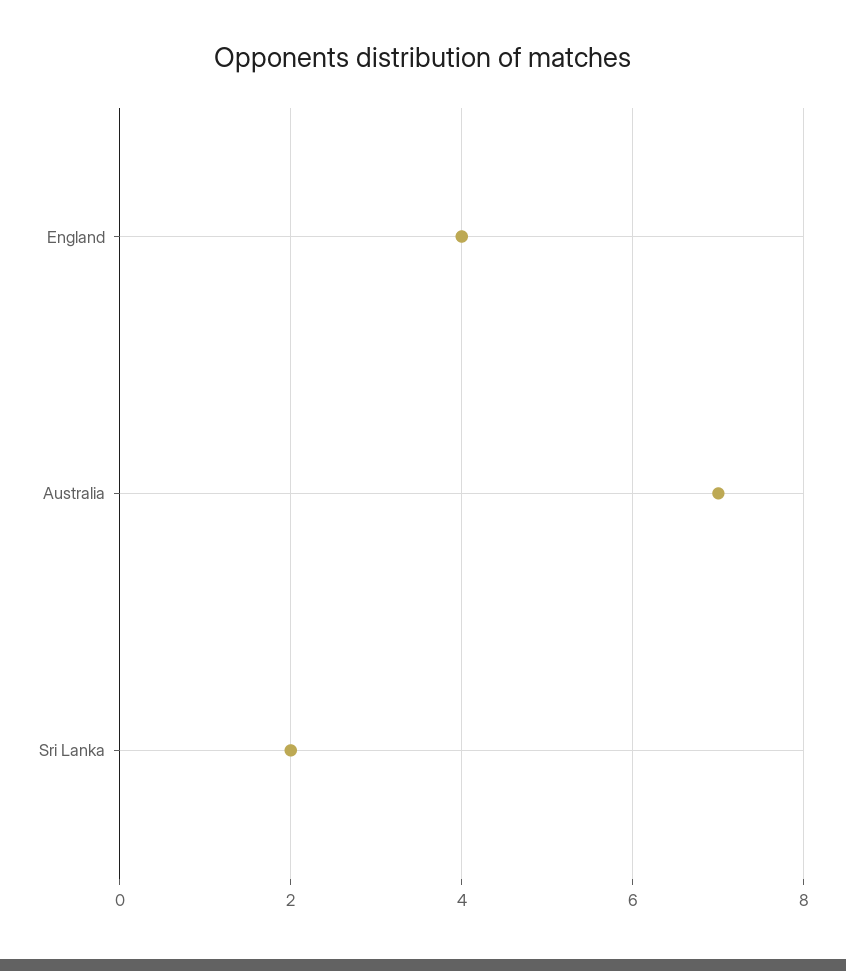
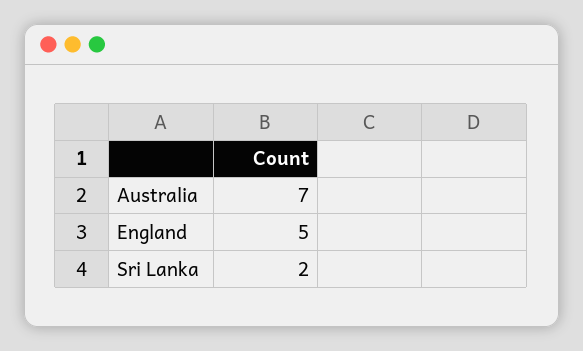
England: 4 -> 5

